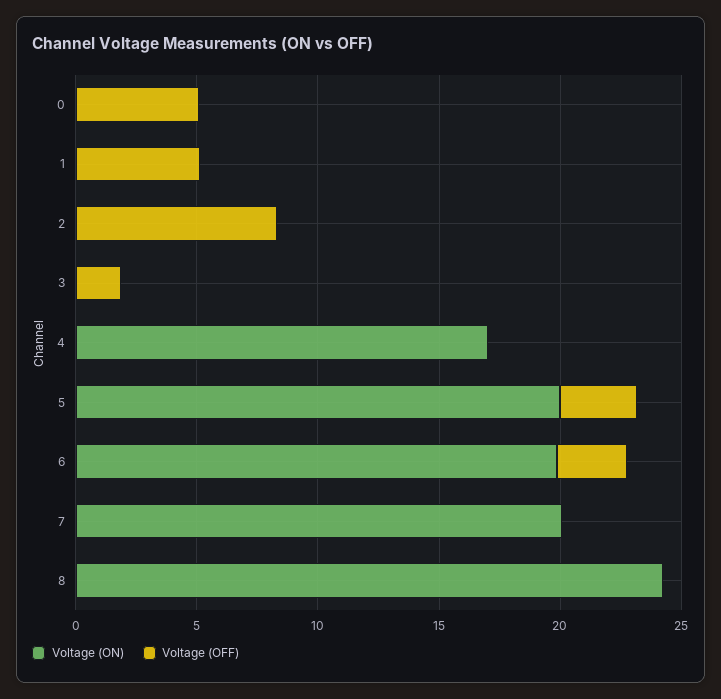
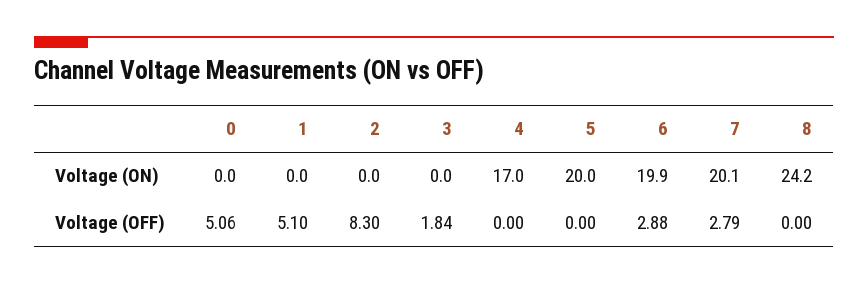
Voltage (OFF), 5: 3 -> 0
Voltage (OFF), 7: 0 -> 2.79

